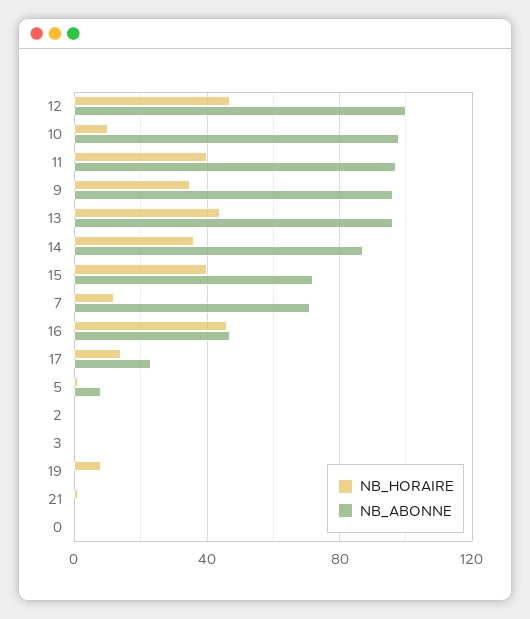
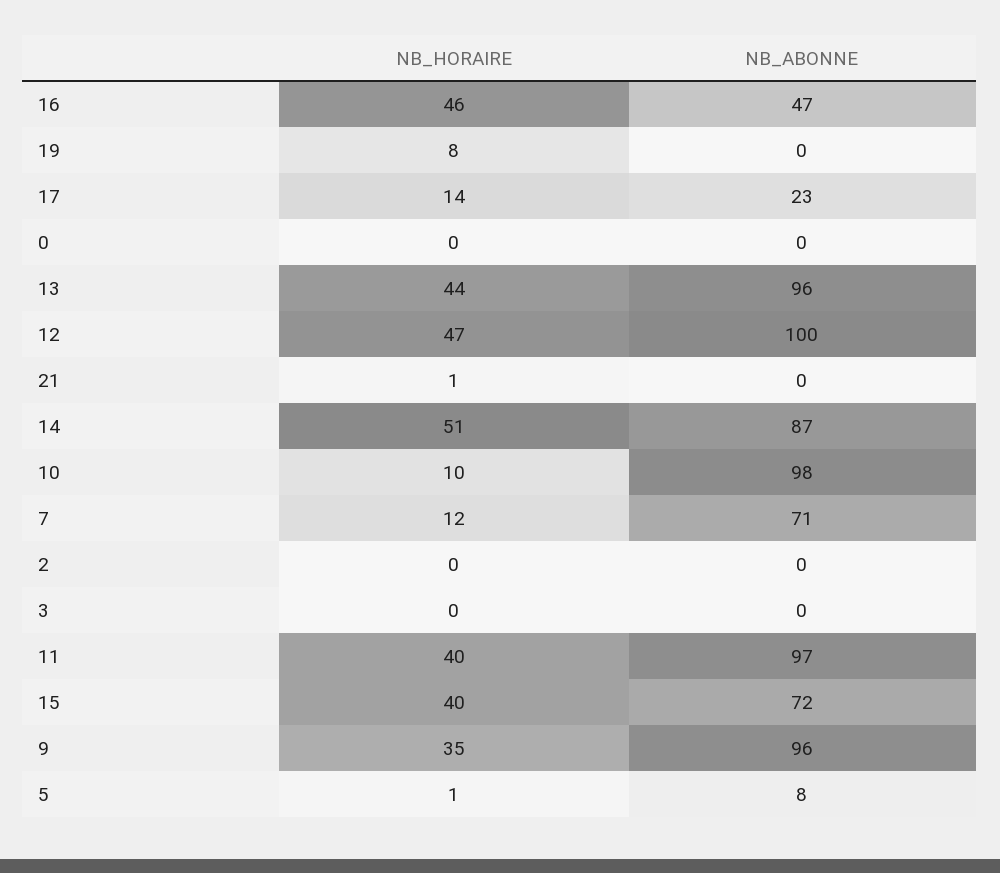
NB_HORAIRE, 14: 35 -> 51

